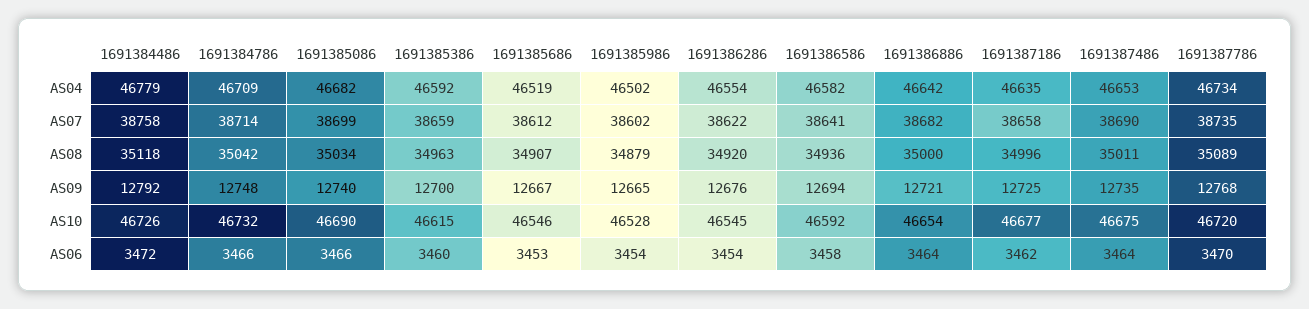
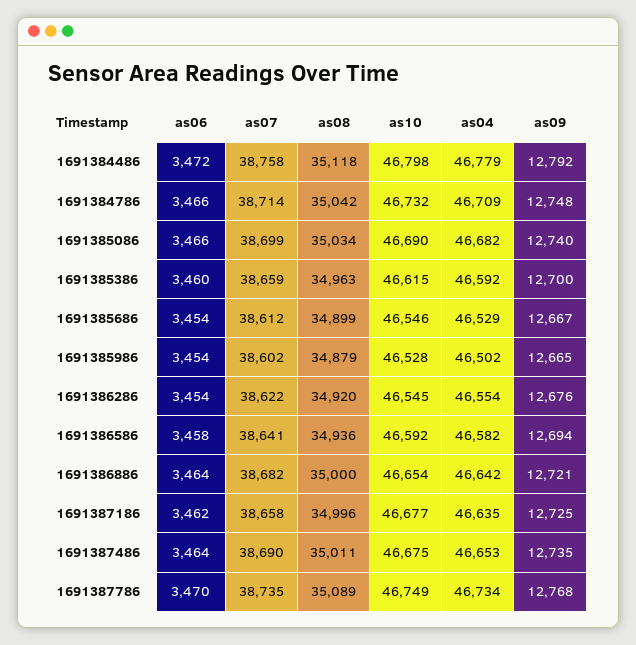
1691385686, AS04: 46519 -> 46529
1691385686, AS08: 34907 -> 34899
1691384486, AS10: 46726 -> 46798
1691387786, AS10: 46720 -> 46749
1691385686, AS06: 3453 -> 3454

